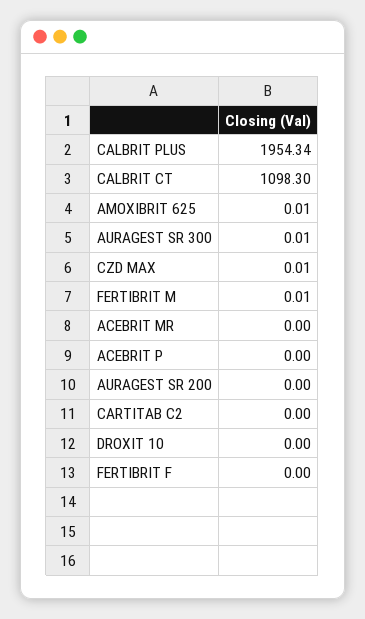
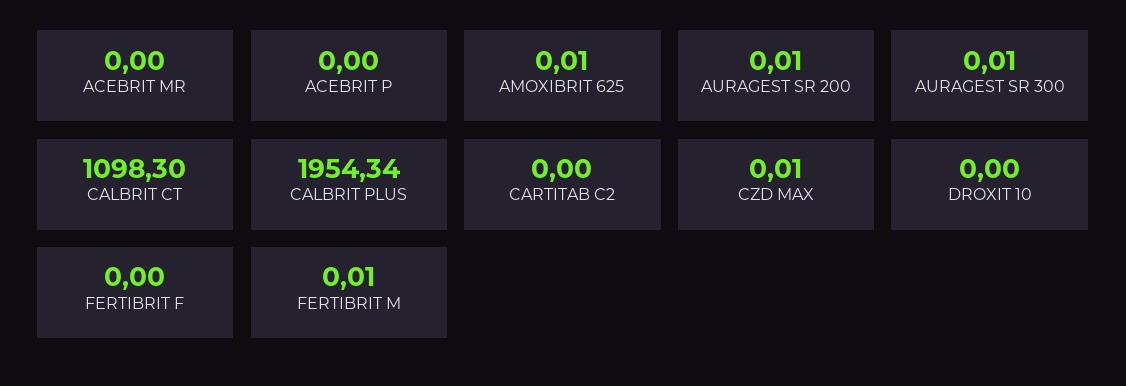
AURAGEST SR 200: 0 -> 0.01

